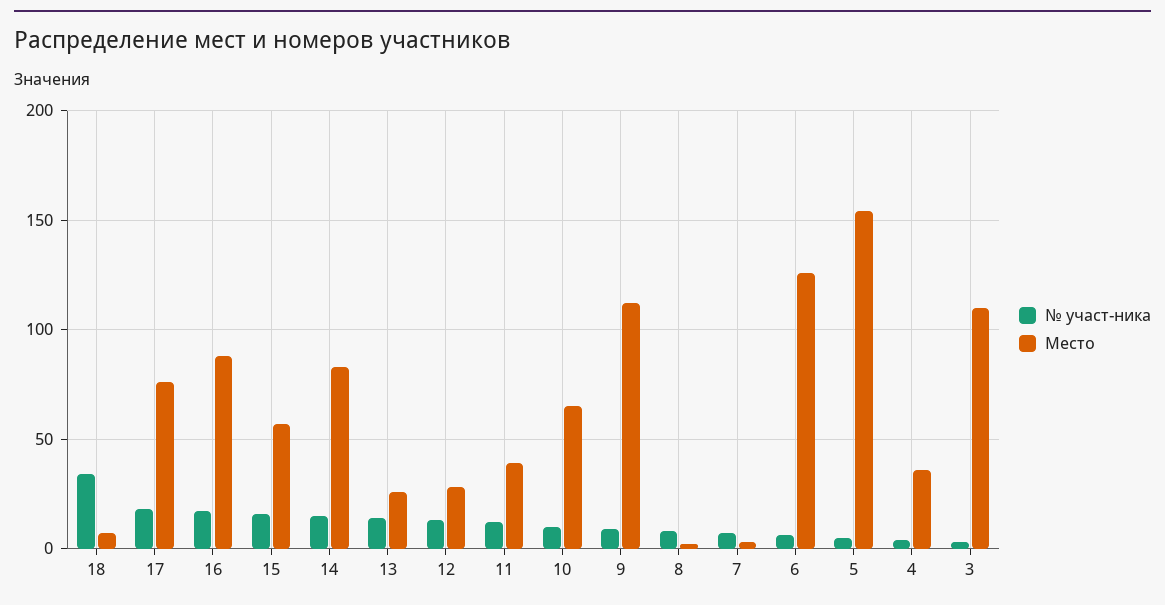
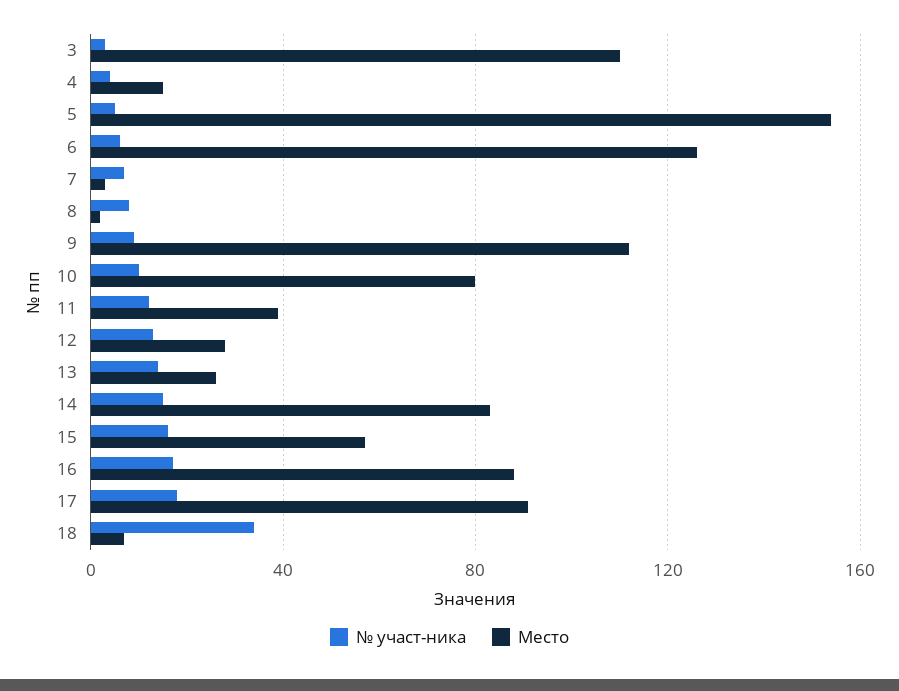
Место, 17: 75 -> 90
Место, 10: 65 -> 80
Место, 4: 35 -> 15

